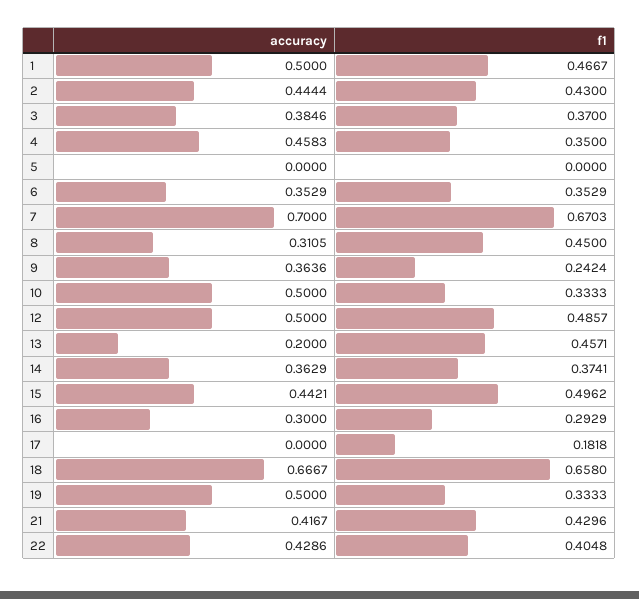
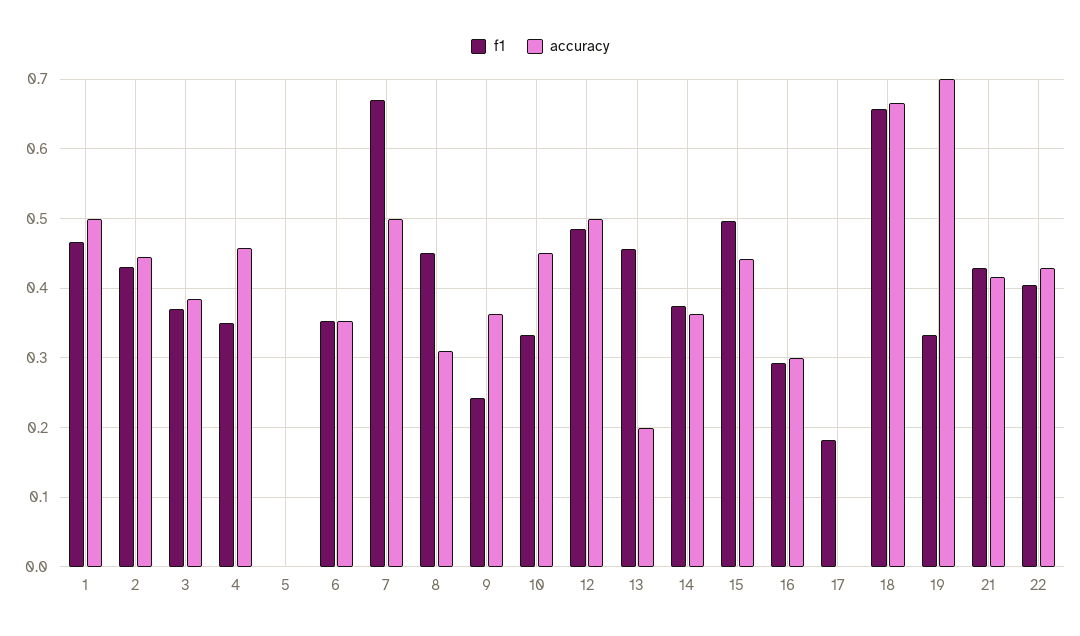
accuracy, 7: 0.7 -> 0.5
accuracy, 10: 0.5 -> 0.45
accuracy, 19: 0.5 -> 0.7

